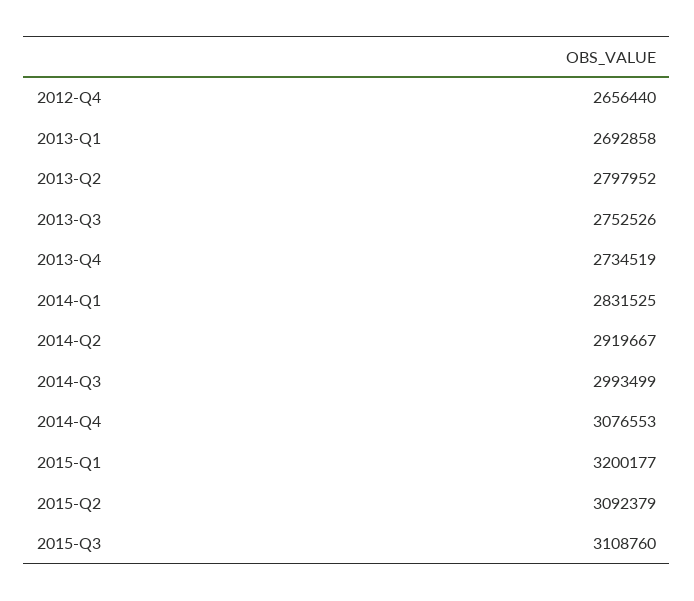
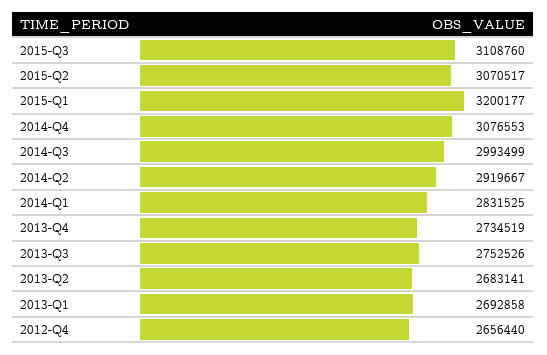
2013-Q2: 2797952 -> 2683141
2015-Q2: 3092379 -> 3070517

